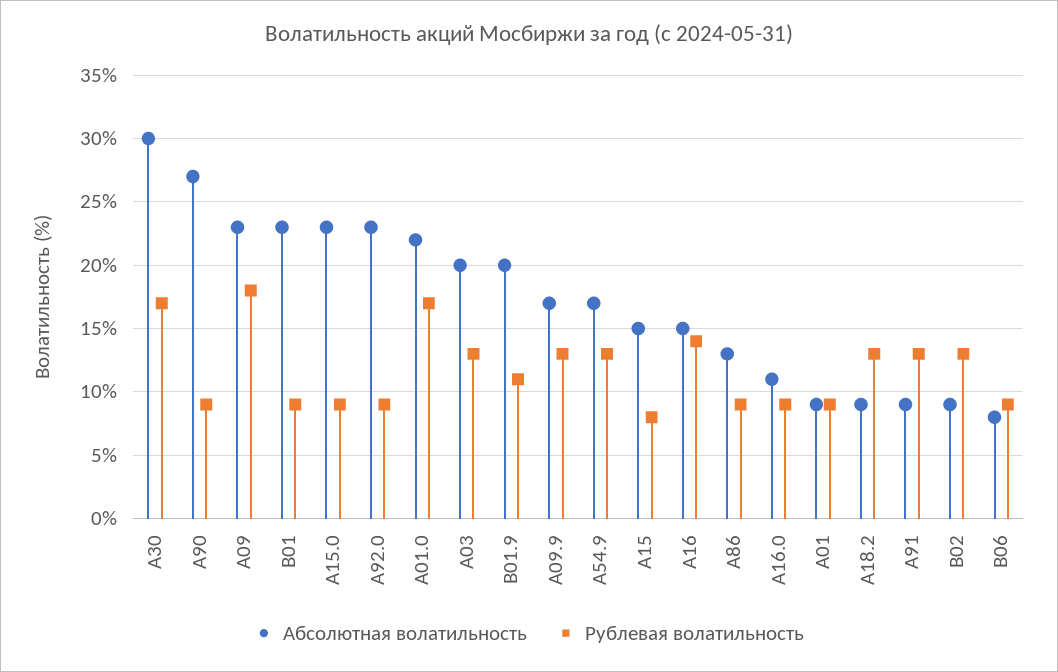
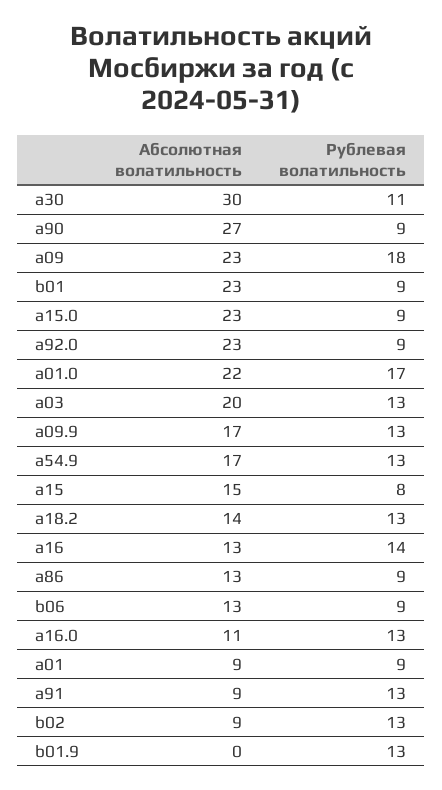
Рублевая волатильность, A30: 17 -> 11
Абсолютная волатильность, B01.9: 20 -> 0
Рублевая волатильность, B01.9: 11 -> 13
Абсолютная волатильность, A16: 15 -> 13
Рублевая волатильность, A16.0: 9 -> 13
Абсолютная волатильность, A18.2: 9 -> 14
Абсолютная волатильность, B06: 8 -> 13

